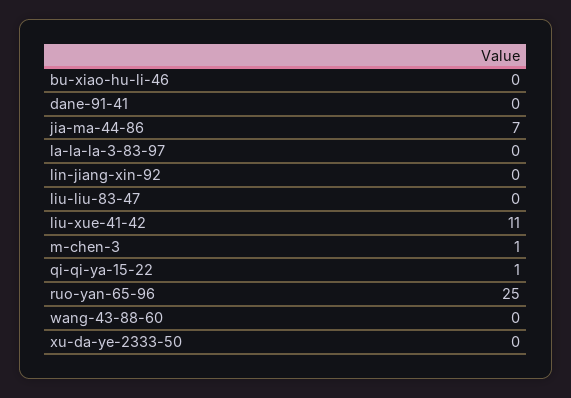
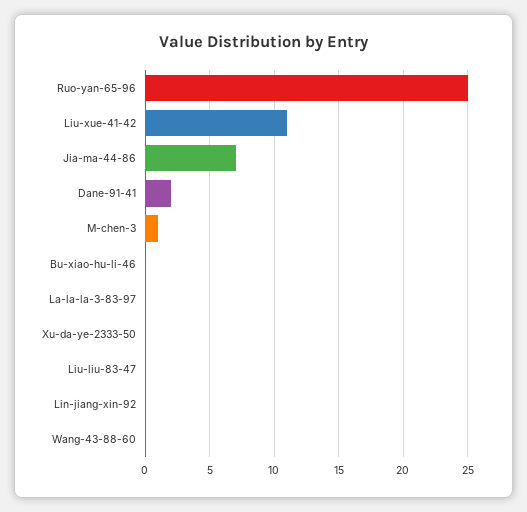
dane-91-41: 0 -> 2
qi-qi-ya-15-22: 1 -> none

